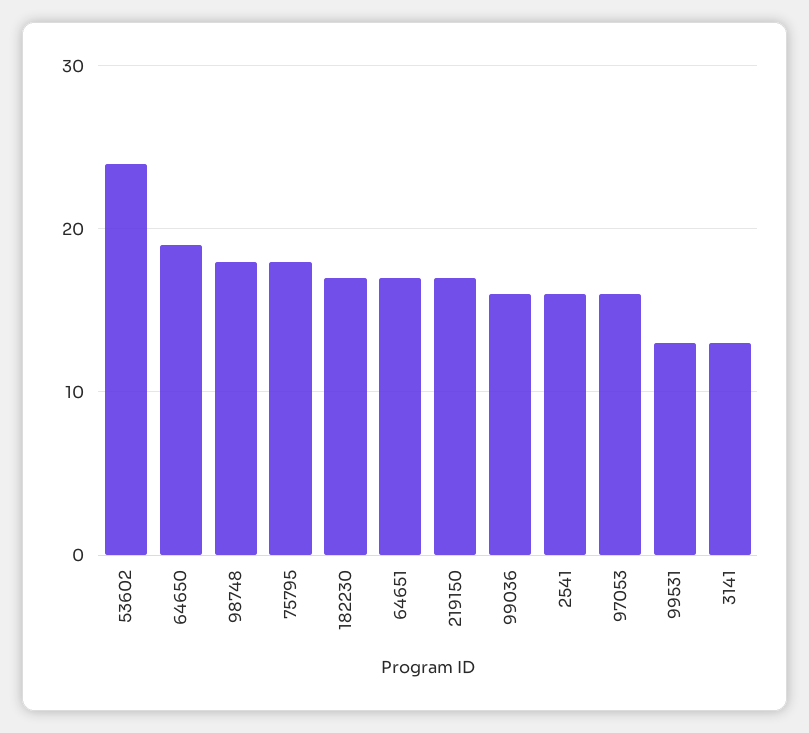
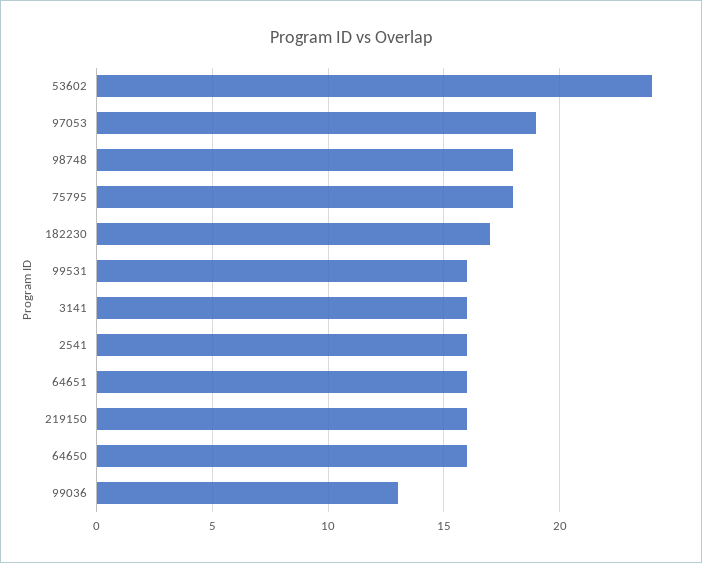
64650: 19 -> 16
64651: 17 -> 16
219150: 17 -> 16
99036: 16 -> 13
97053: 16 -> 19
99531: 13 -> 16
3141: 13 -> 16

